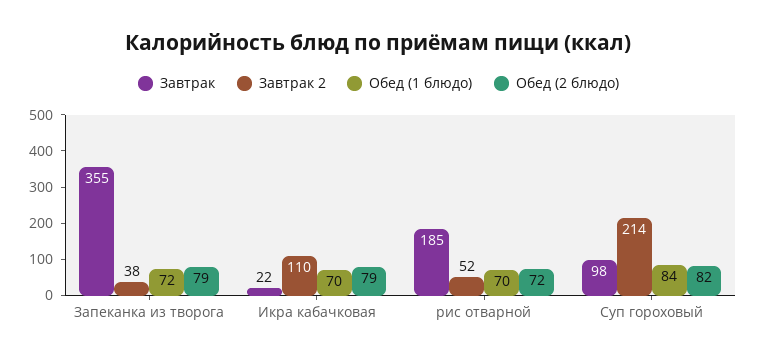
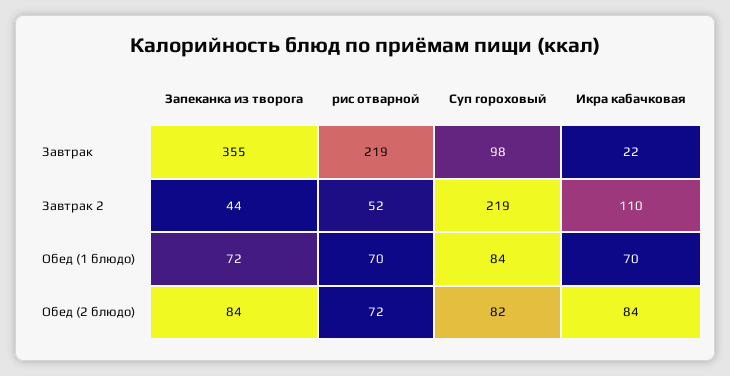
Завтрак 2, Запеканка из творога: 38 -> 44
Обед (2 блюдо), Запеканка из творога: 79 -> 84
Обед (2 блюдо), Икра кабачковая: 79 -> 84
Завтрак, рис отварной: 185 -> 219
Завтрак 2, Суп гороховый: 214 -> 219

